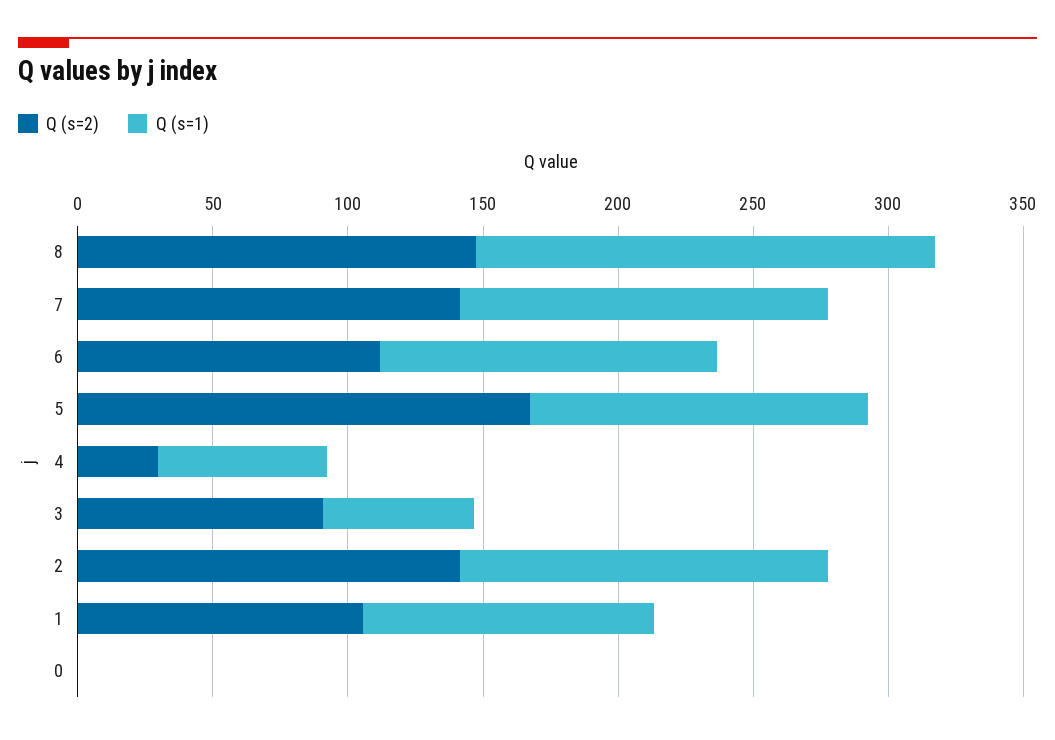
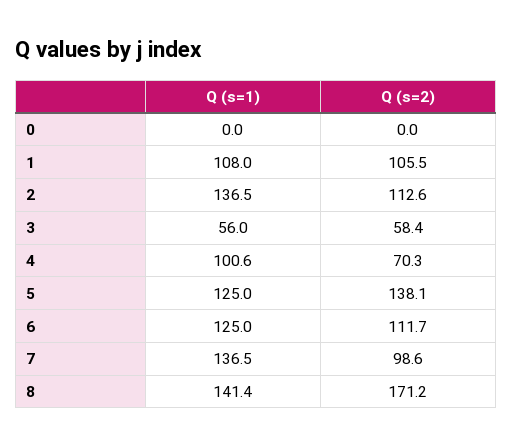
Q (s=2), 8: 150 -> 171.2
Q (s=1), 8: 170 -> 141.4
Q (s=2), 7: 140 -> 98.6
Q (s=2), 5: 170 -> 138.1
Q (s=2), 4: 30 -> 70.3
Q (s=1), 4: 60 -> 100.6
Q (s=2), 3: 90 -> 58.4
Q (s=2), 2: 140 -> 112.6

